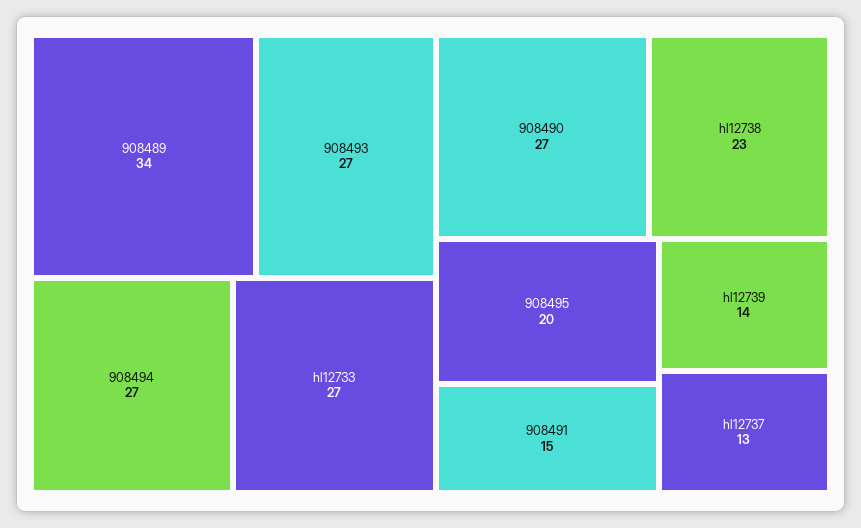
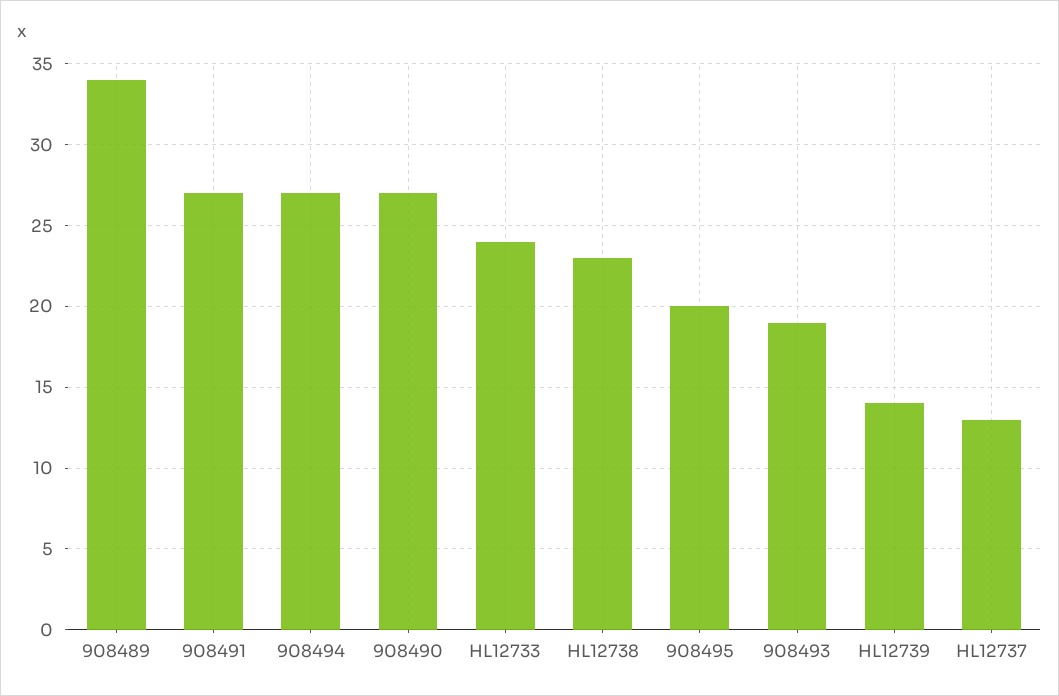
908493: 27 -> 19
hl12733: 27 -> 24
908491: 15 -> 27

